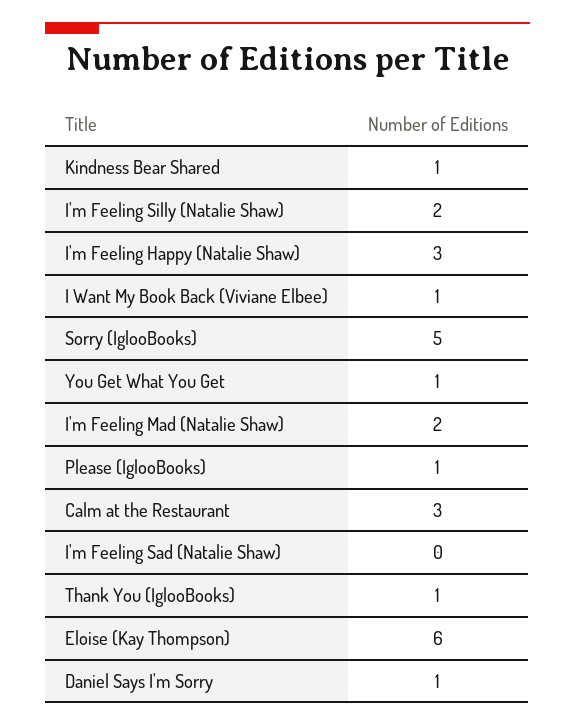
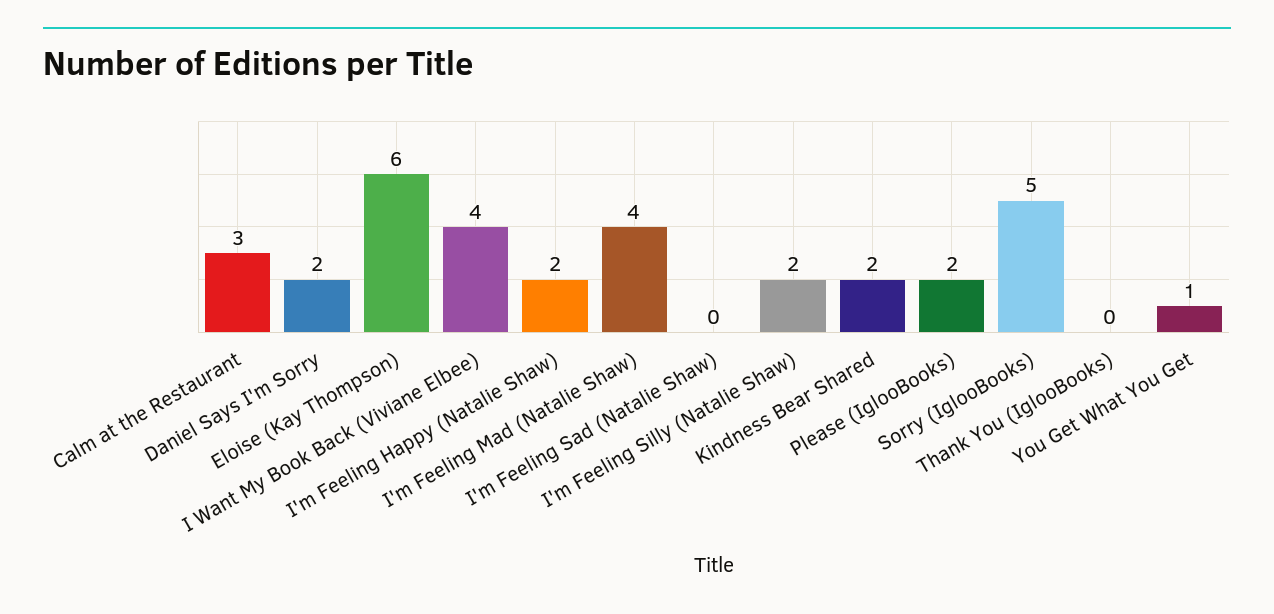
Kindness Bear Shared: 1 -> 2
I'm Feeling Happy (Natalie Shaw): 3 -> 2
I Want My Book Back (Viviane Elbee): 1 -> 4
I'm Feeling Mad (Natalie Shaw): 2 -> 4
Please (IglooBooks): 1 -> 2
Thank You (IglooBooks): 1 -> 0
Daniel Says I'm Sorry: 1 -> 2

